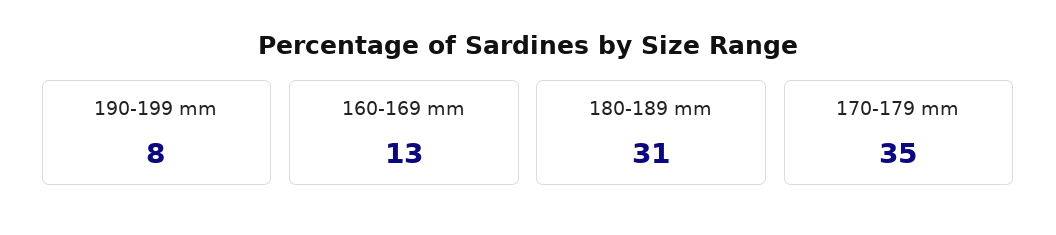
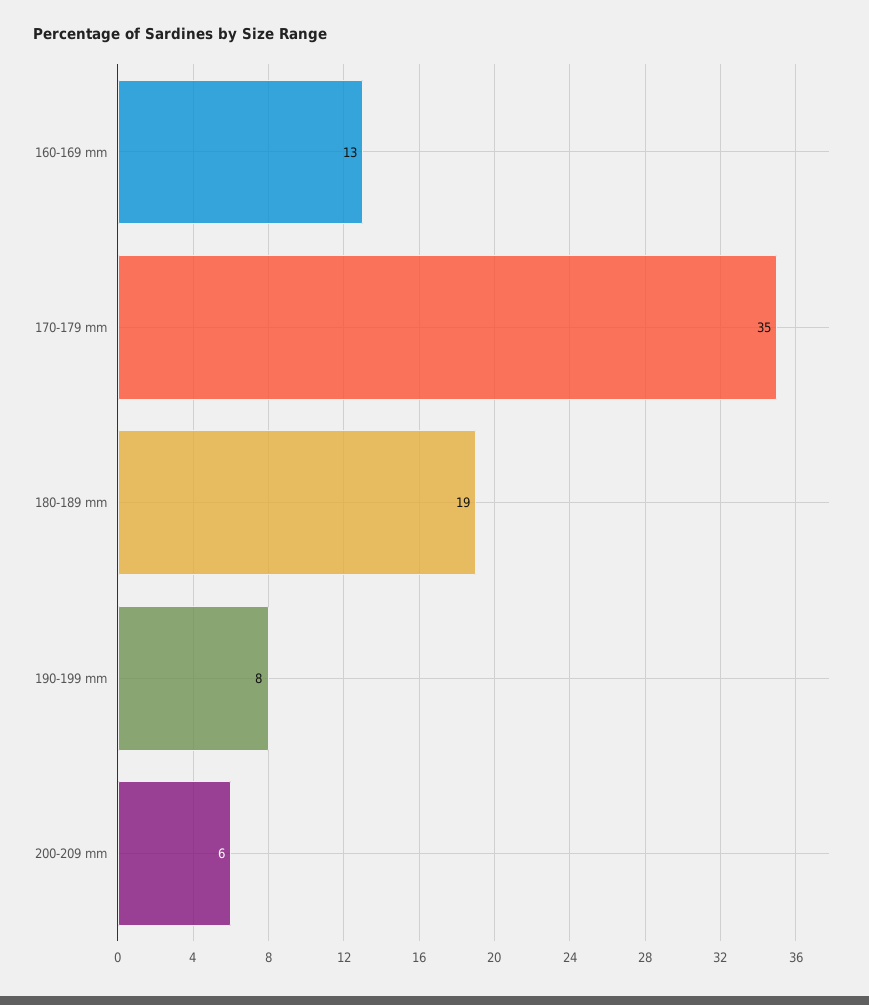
180-189 mm: 31 -> 19
200-209 mm: none -> 6

